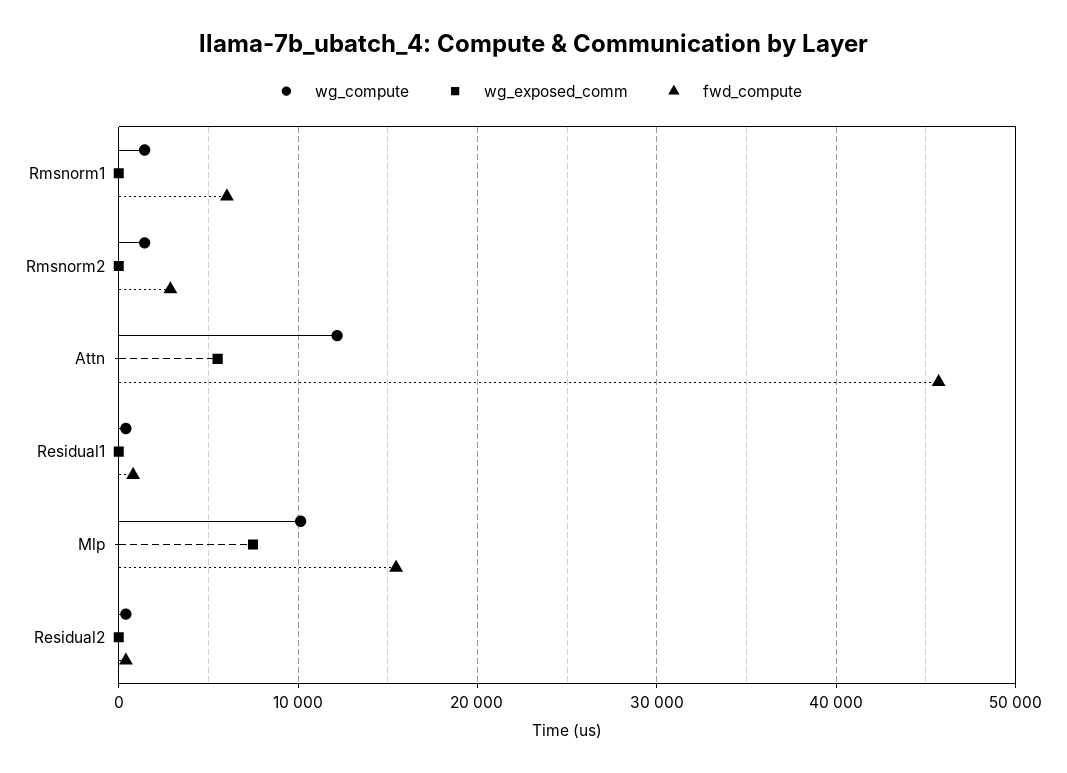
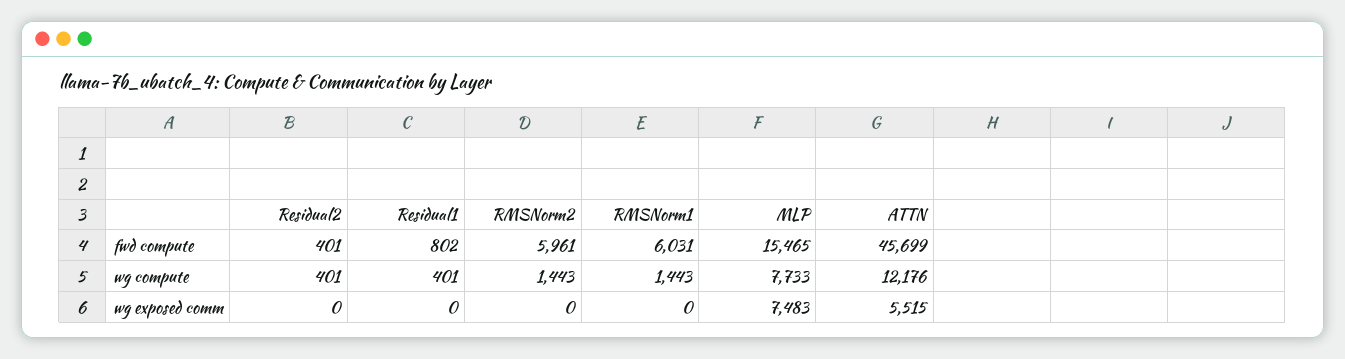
fwd_compute, Rmsnorm2: 3000 -> 5961
wg_compute, Mlp: 10000 -> 7733

